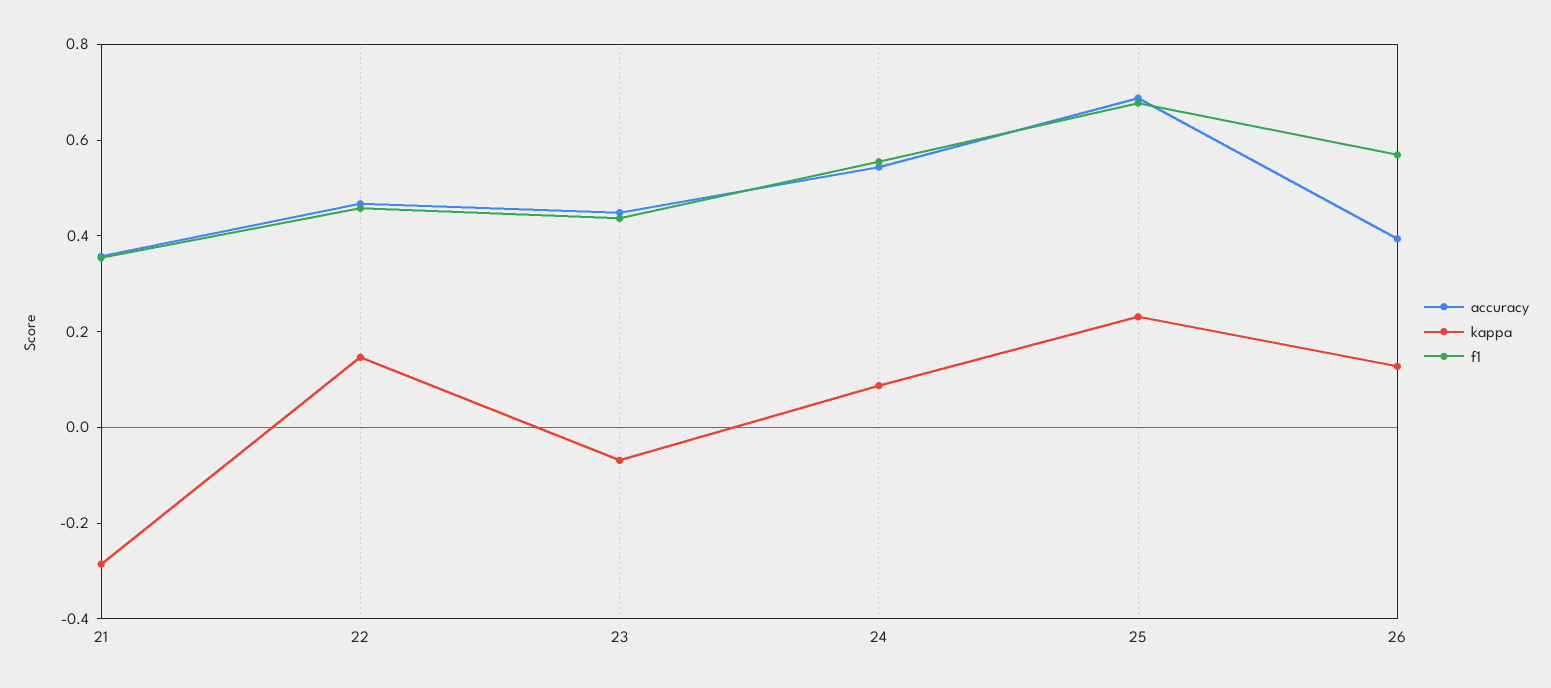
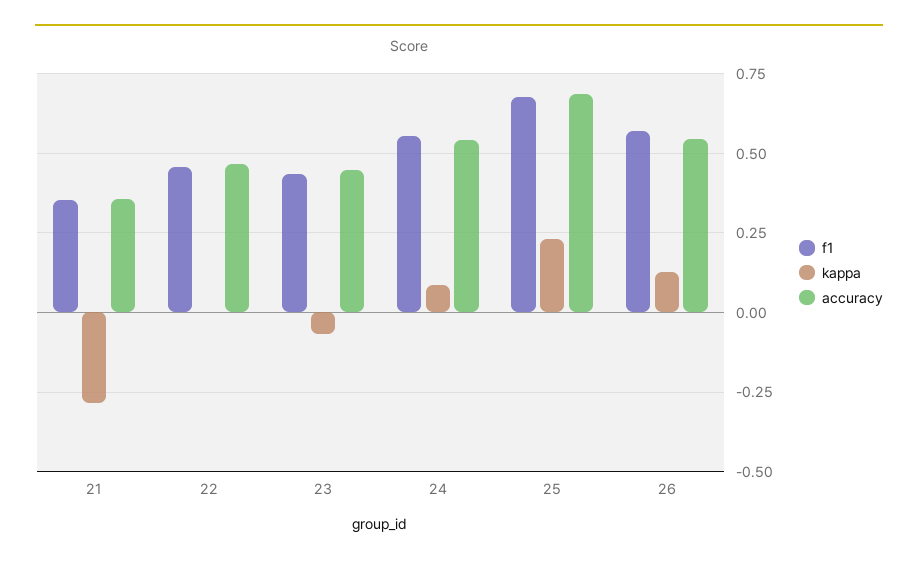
kappa, 22: 0.15 -> 0
accuracy, 26: 0.4 -> 0.55

